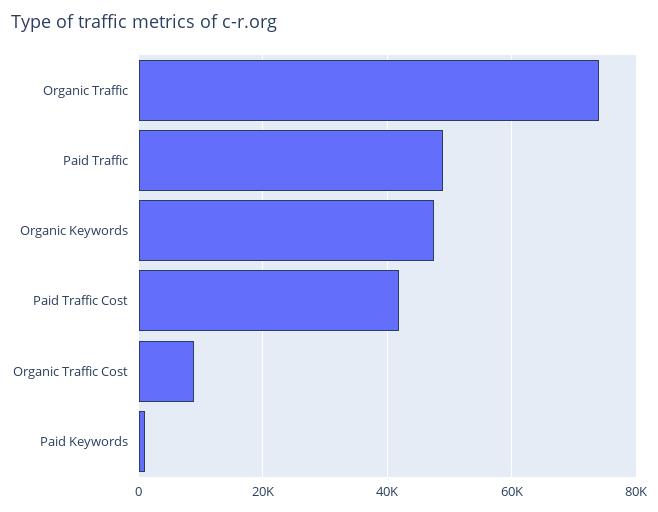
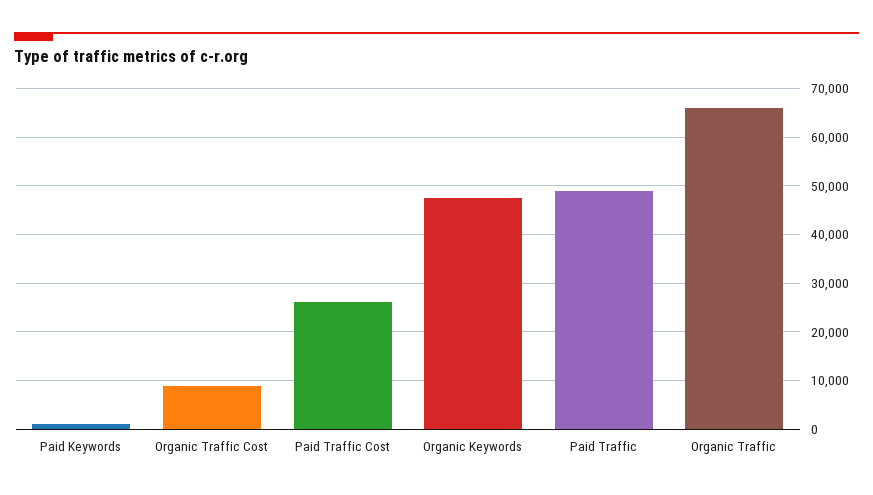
Organic Traffic: 74000 -> 66000
Paid Traffic Cost: 42000 -> 26000

